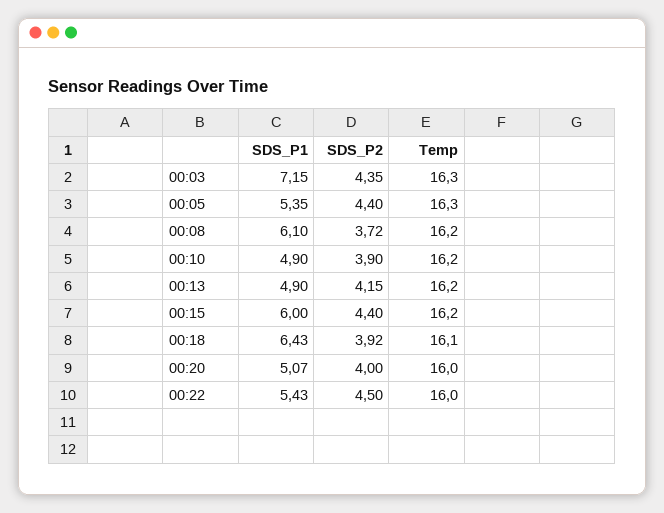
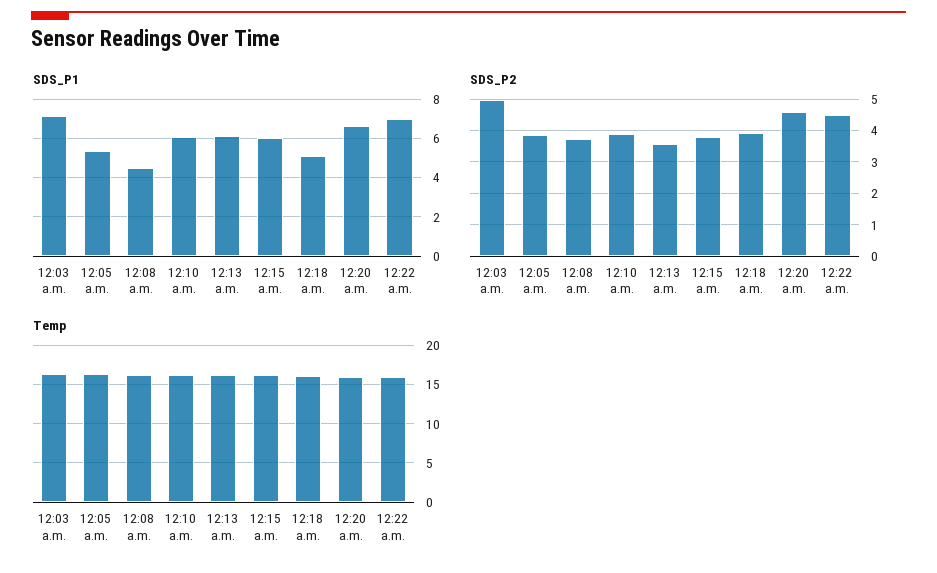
SDS_P2, 00:03: 4.35 -> 5
SDS_P2, 00:05: 4.4 -> 3.8
SDS_P1, 00:08: 6.1 -> 4.5
SDS_P1, 00:10: 4.9 -> 6
SDS_P1, 00:13: 4.9 -> 6
SDS_P2, 00:13: 4.15 -> 3.6
SDS_P2, 00:15: 4.4 -> 3.8
SDS_P1, 00:18: 6.43 -> 5
SDS_P1, 00:20: 5.07 -> 6.5
SDS_P2, 00:20: 4 -> 4.6
SDS_P1, 00:22: 5.43 -> 7

